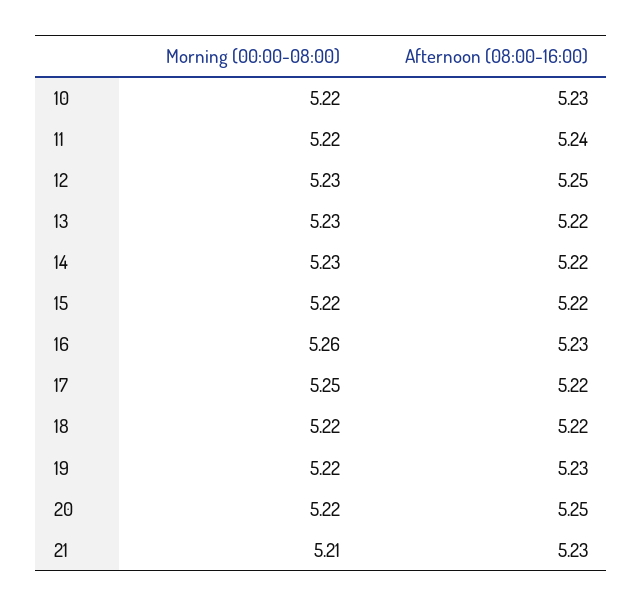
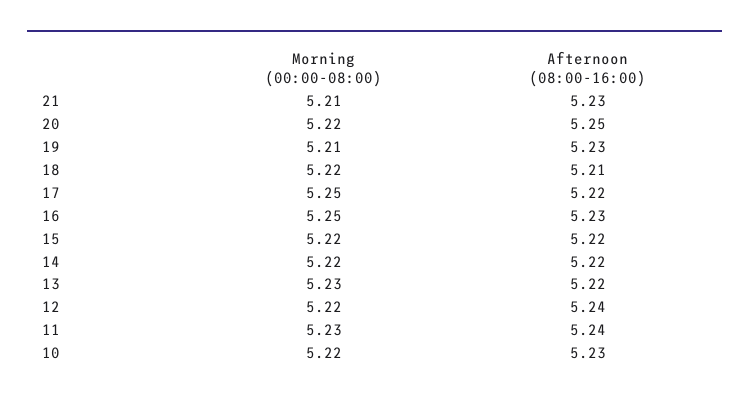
Morning (00:00-08:00), 11: 5.22 -> 5.23
Morning (00:00-08:00), 12: 5.23 -> 5.22
Afternoon (08:00-16:00), 12: 5.25 -> 5.24
Morning (00:00-08:00), 14: 5.23 -> 5.22
Morning (00:00-08:00), 16: 5.26 -> 5.25
Afternoon (08:00-16:00), 18: 5.22 -> 5.21
Morning (00:00-08:00), 19: 5.22 -> 5.21

